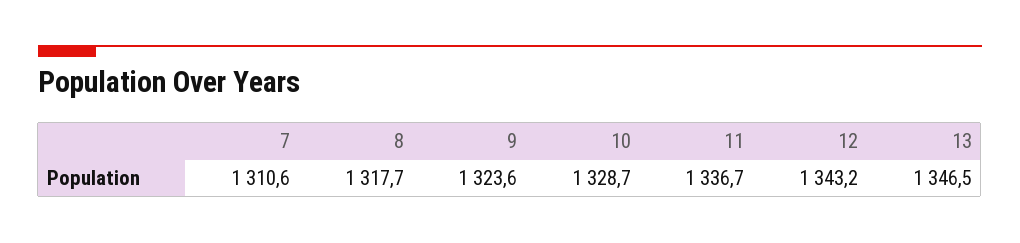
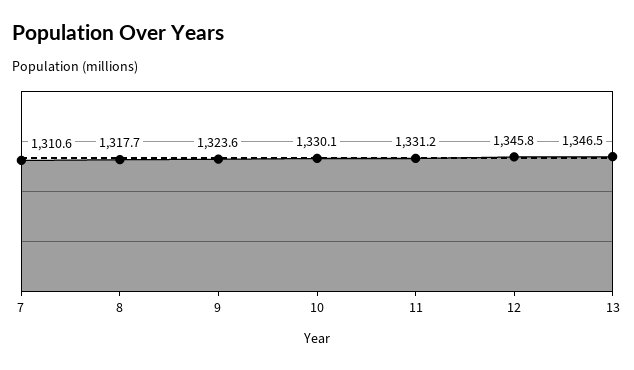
10: 1328.7 -> 1330.1
11: 1336.7 -> 1331.2
12: 1343.2 -> 1345.8

